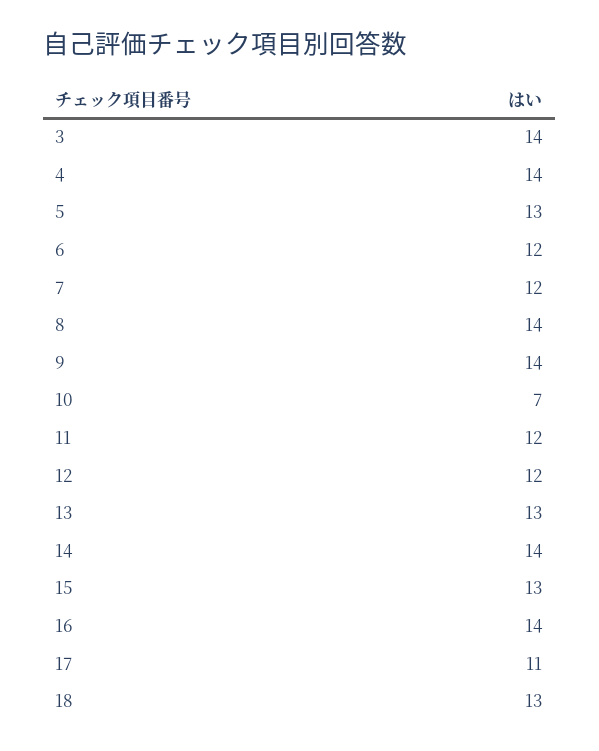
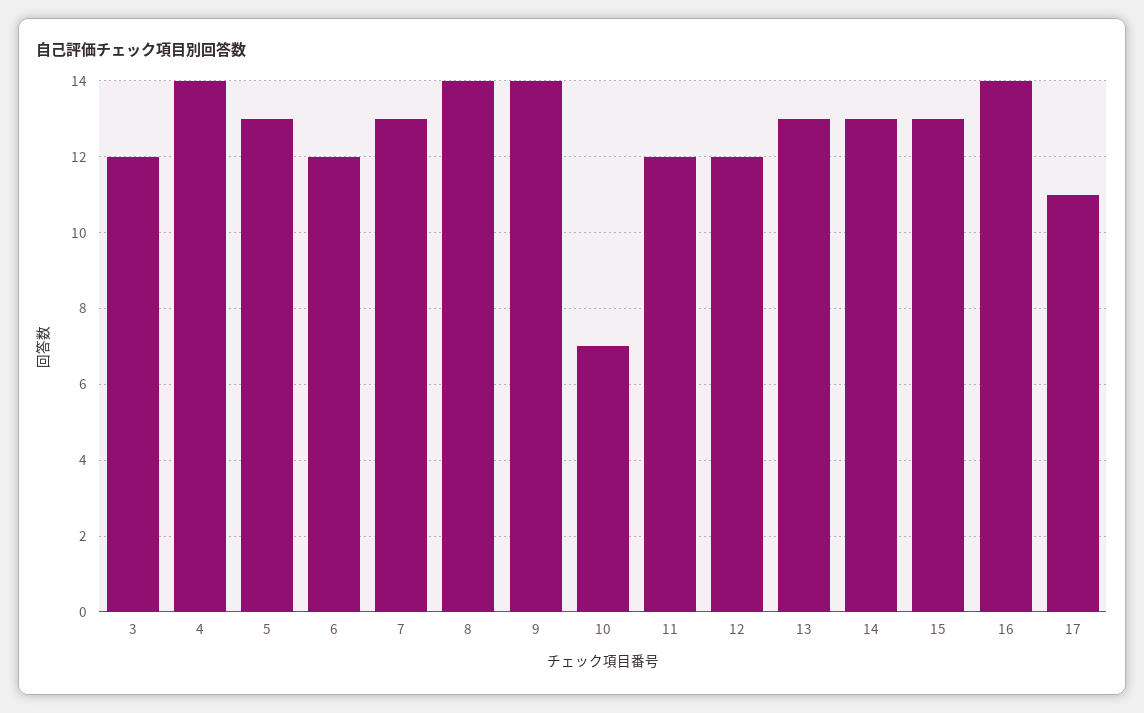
3: 14 -> 12
7: 12 -> 13
14: 14 -> 13
18: 13 -> none

